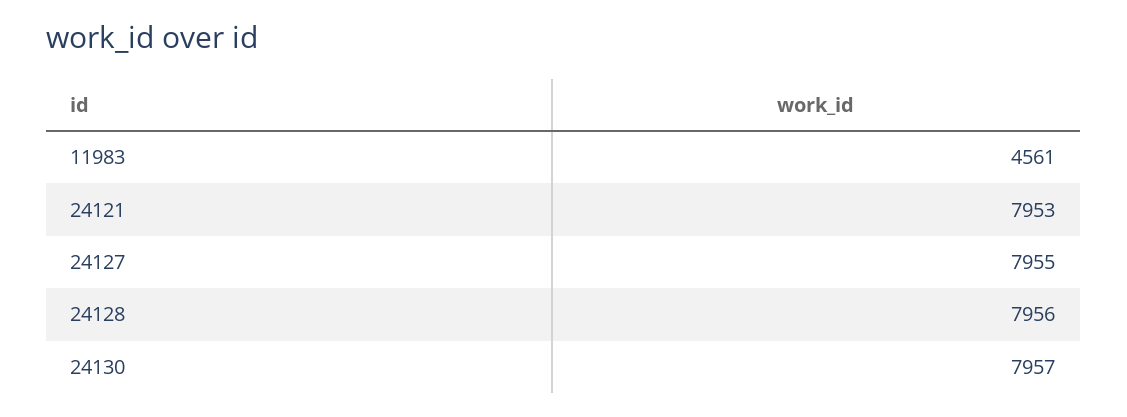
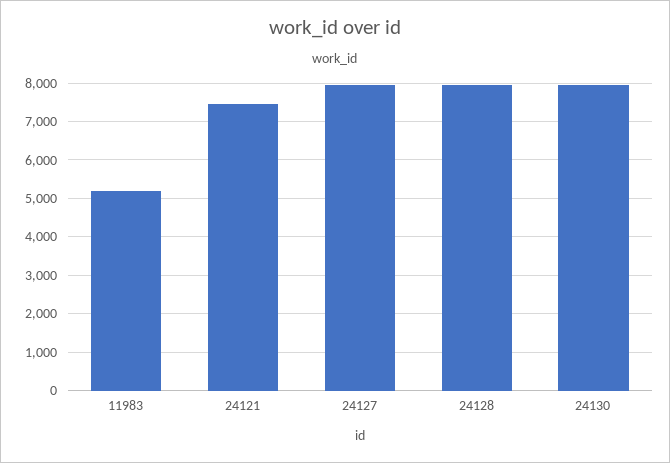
11983: 4561 -> 5200
24121: 7953 -> 7400

